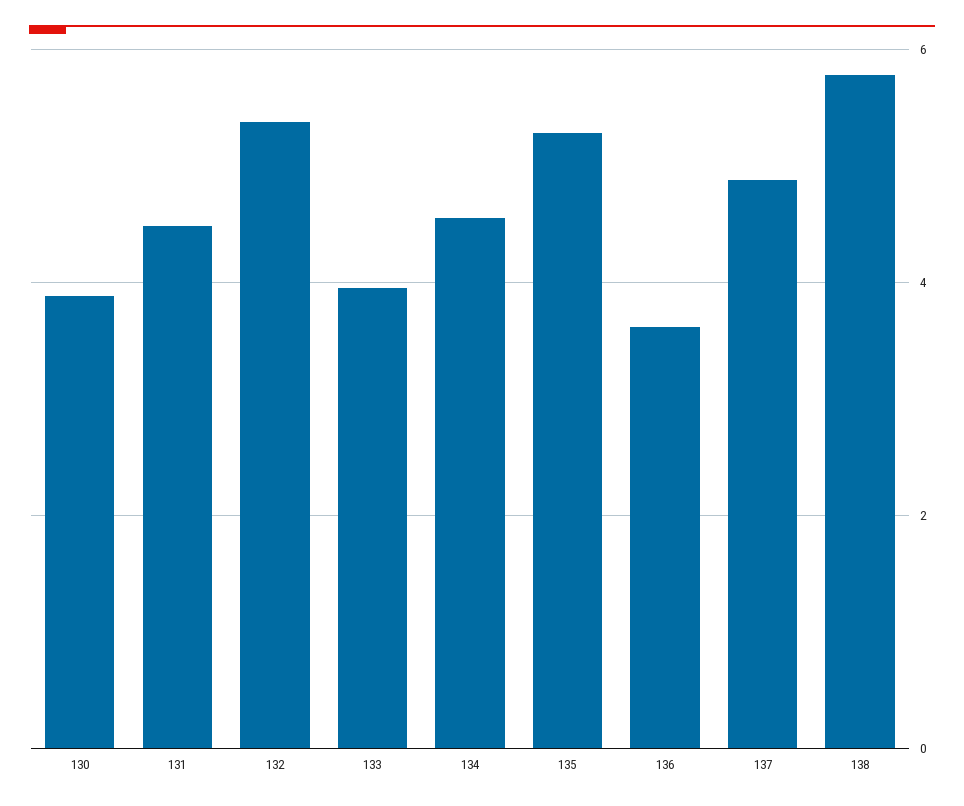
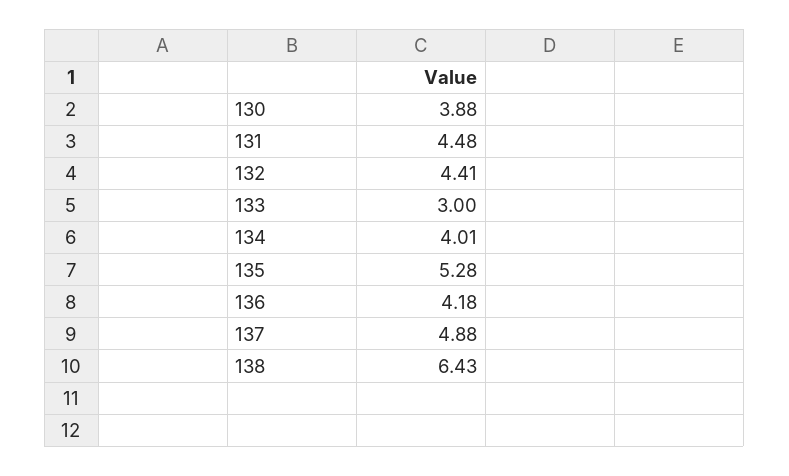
132: 5.4 -> 4.41
133: 4 -> 3
134: 4.6 -> 4.01
136: 3.6 -> 4.18
138: 5.8 -> 6.43

